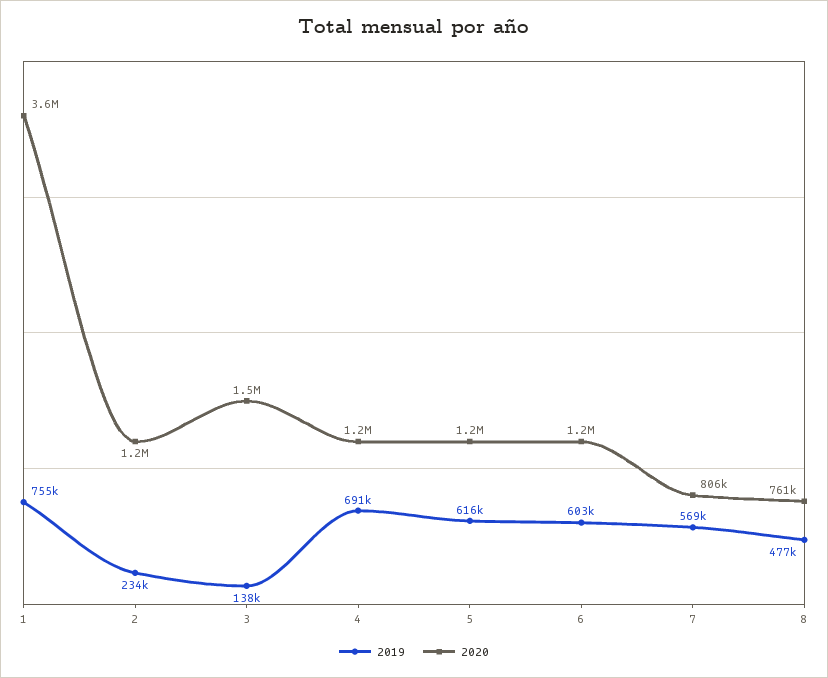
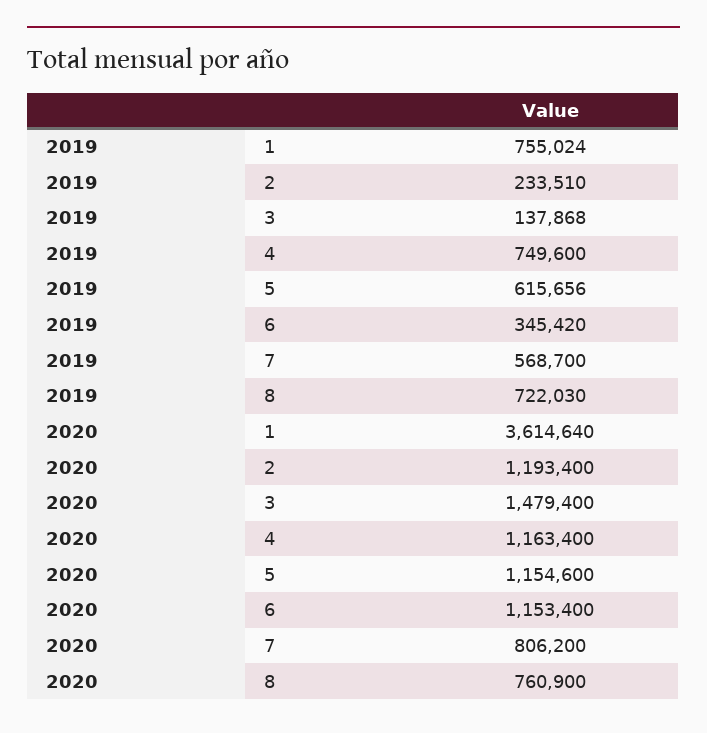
2019, 4: 691000 -> 749600
2019, 6: 603000 -> 345420
2019, 8: 477000 -> 722030

